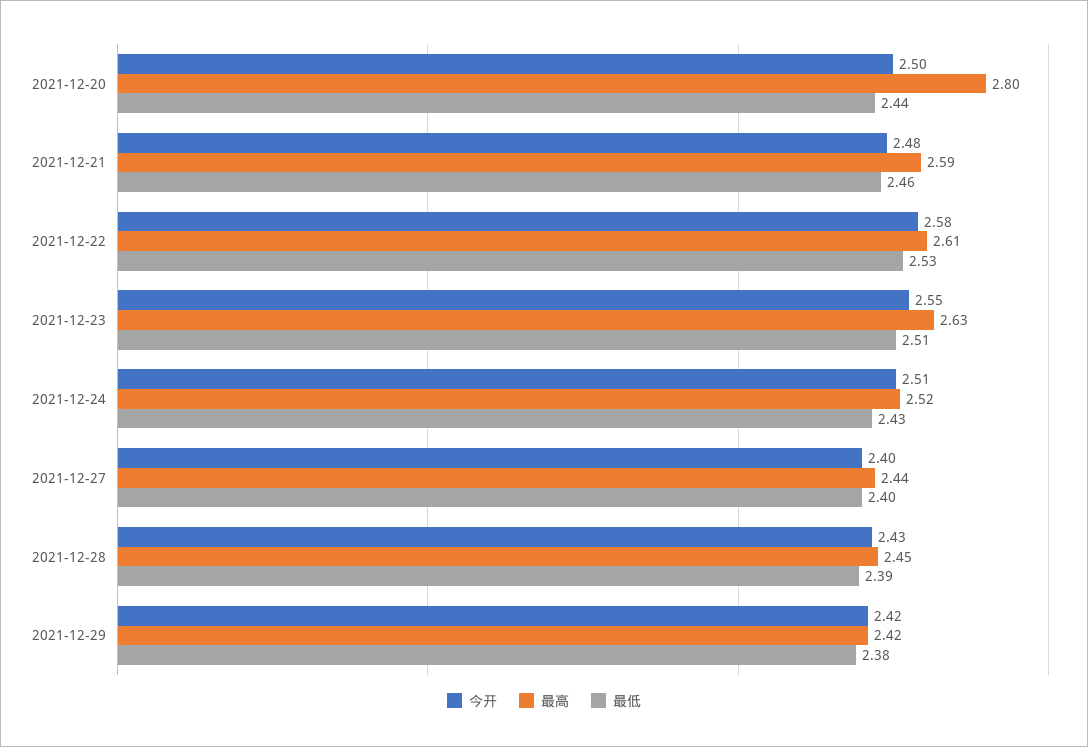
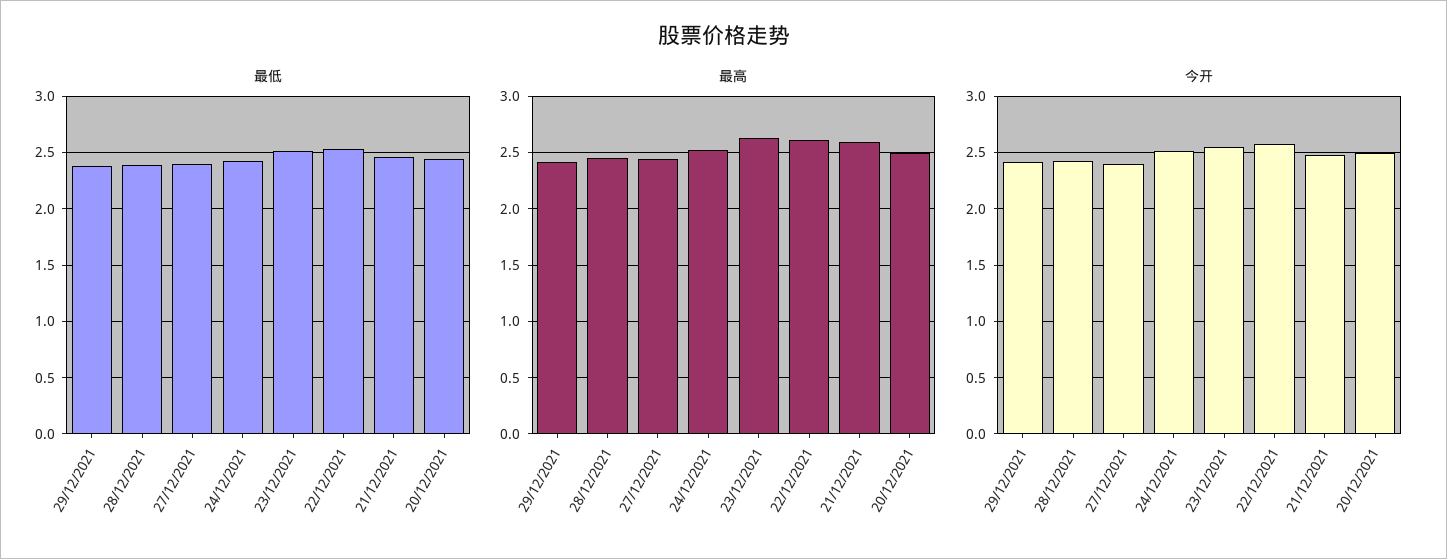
最高, 2021-12-20: 2.8 -> 2.5

